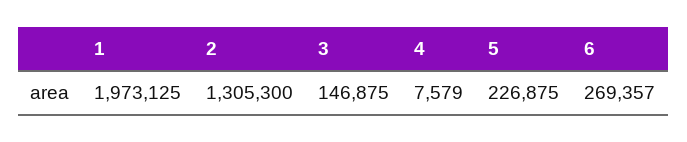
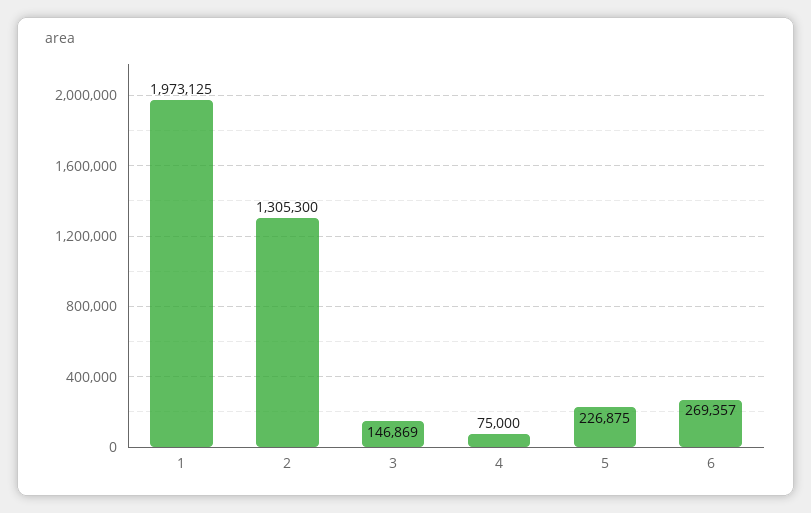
3: 146875 -> 146869
4: 7579 -> 75000

